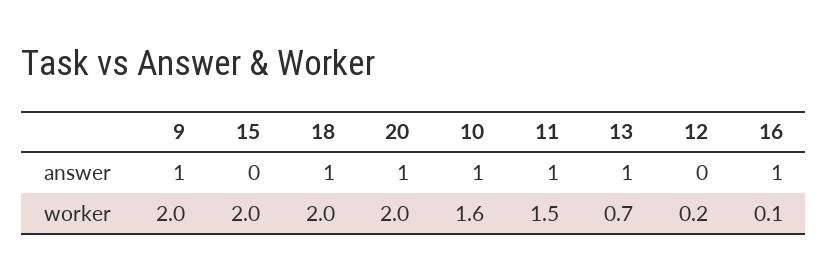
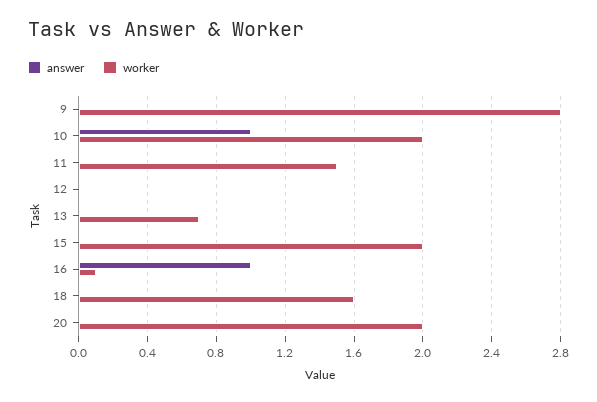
answer, 9: 1 -> 0
answer, 18: 1 -> 0
answer, 20: 1 -> 0
answer, 11: 1 -> 0
answer, 13: 1 -> 0
worker, 9: 2 -> 2.8
worker, 18: 2 -> 1.6
worker, 10: 1.6 -> 2
worker, 12: 0.2 -> 0

